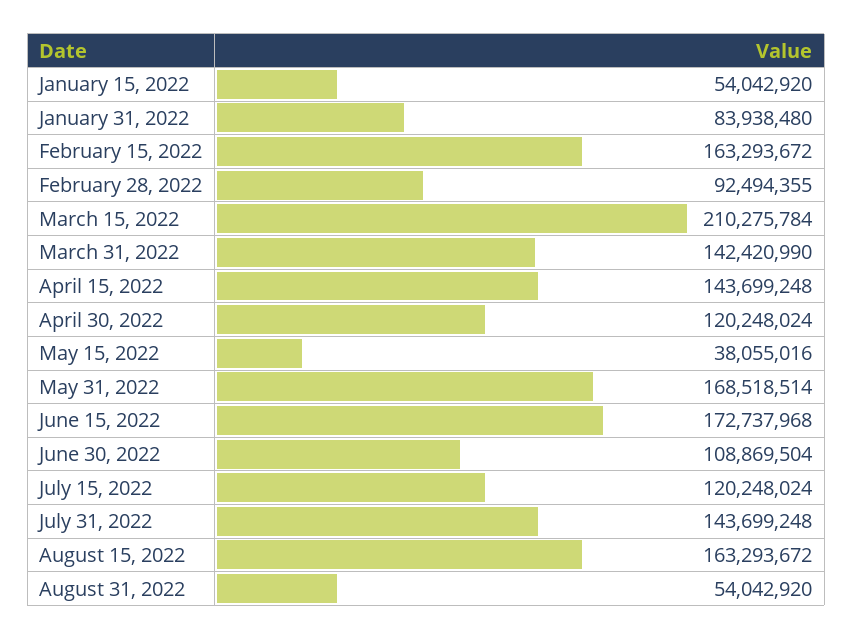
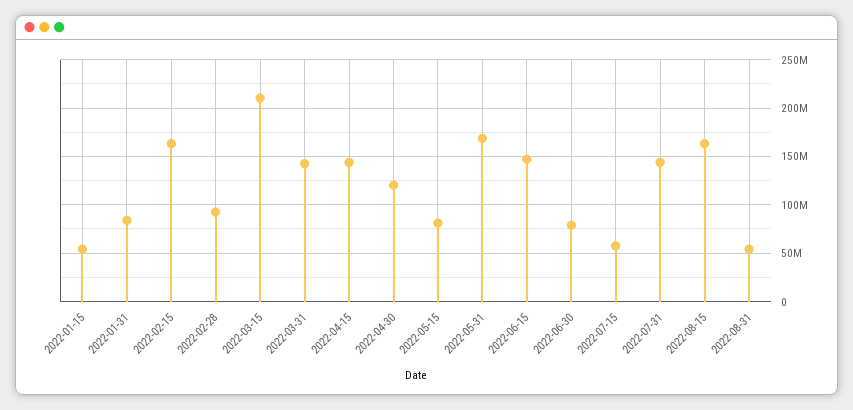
May 15, 2022: 38055016 -> 80000000
June 15, 2022: 172737968 -> 150000000
June 30, 2022: 108869504 -> 80000000
July 15, 2022: 120248024 -> 60000000

